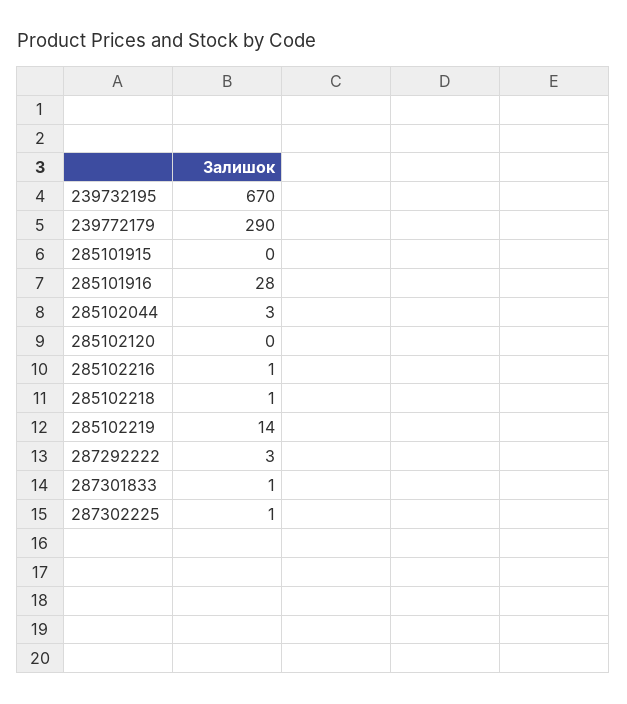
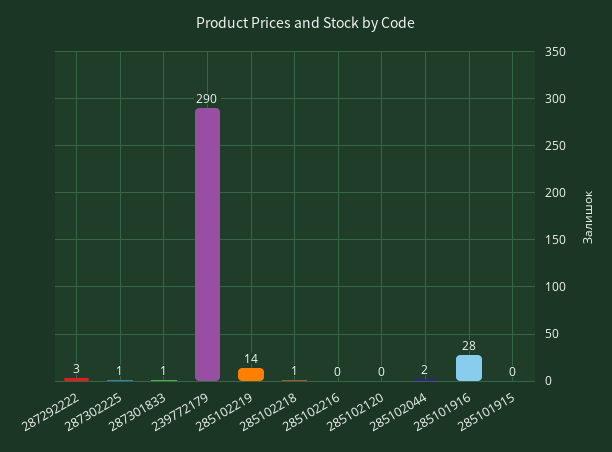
239732195: 670 -> none
285102044: 3 -> 2
285102216: 1 -> 0

